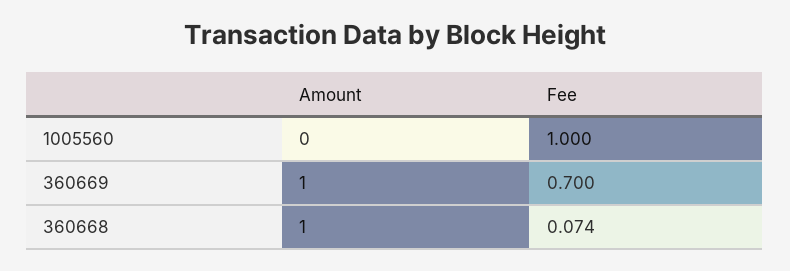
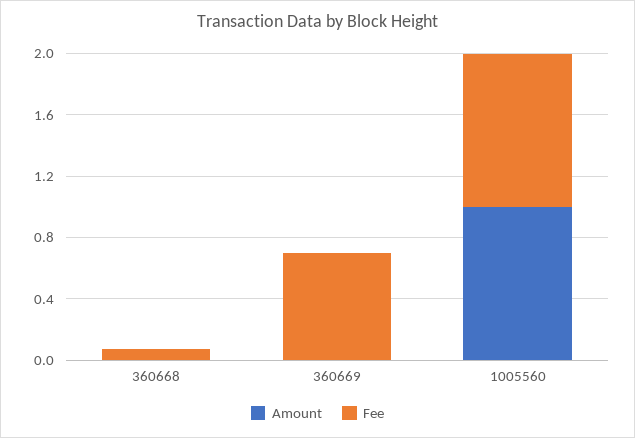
Amount, 1005560: 0 -> 1
Amount, 360669: 1 -> 0
Amount, 360668: 1 -> 0

